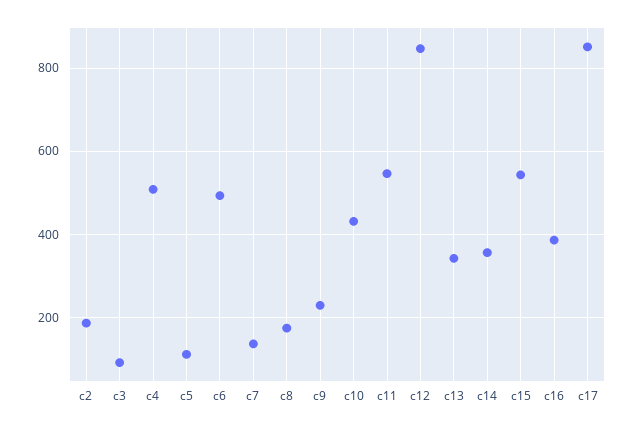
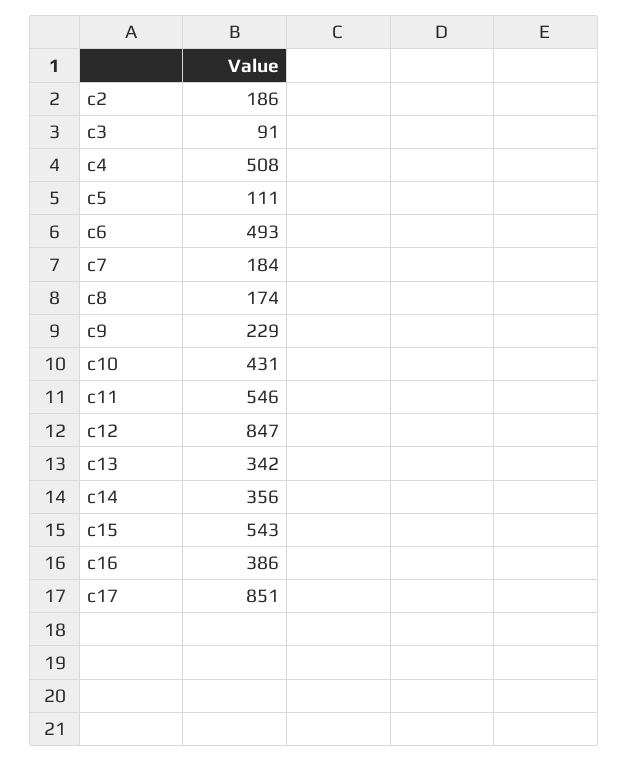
c7: 140 -> 184

